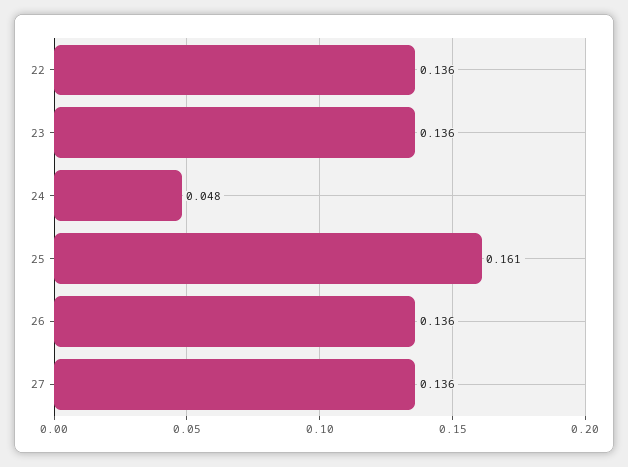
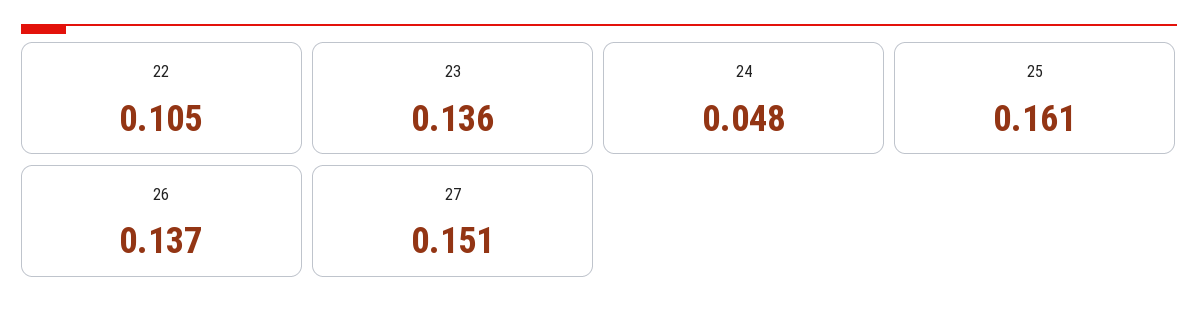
22: 0.136 -> 0.105
26: 0.136 -> 0.137
27: 0.136 -> 0.151

